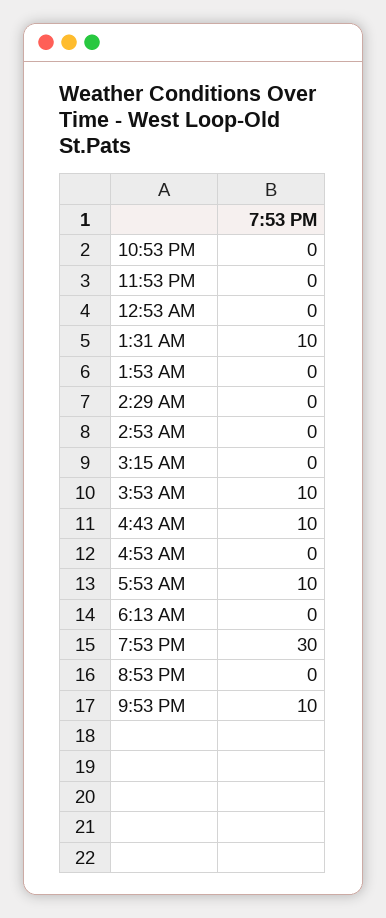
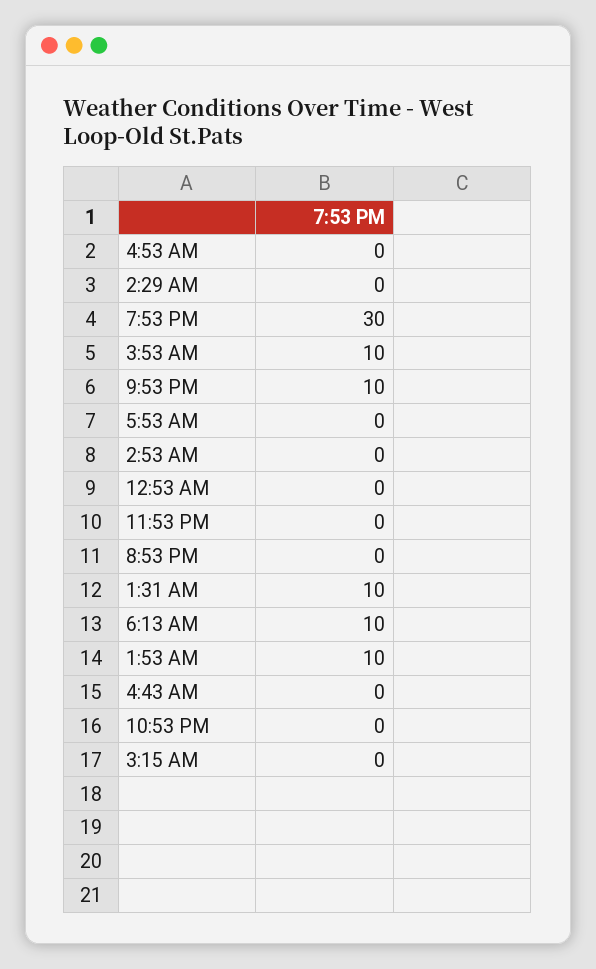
1:53 AM: 0 -> 10
4:43 AM: 10 -> 0
5:53 AM: 10 -> 0
6:13 AM: 0 -> 10

